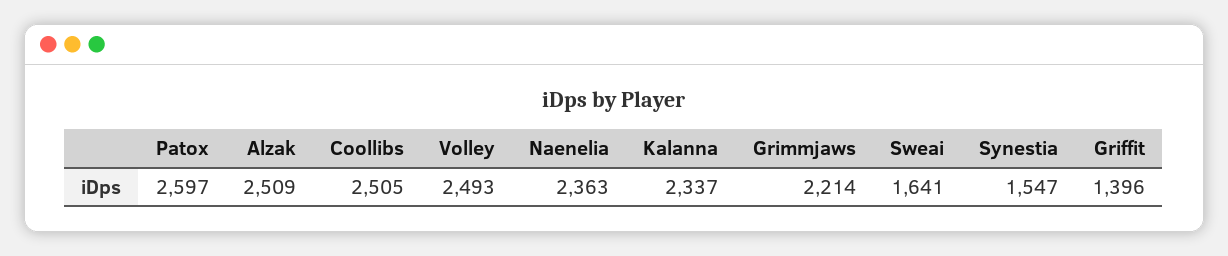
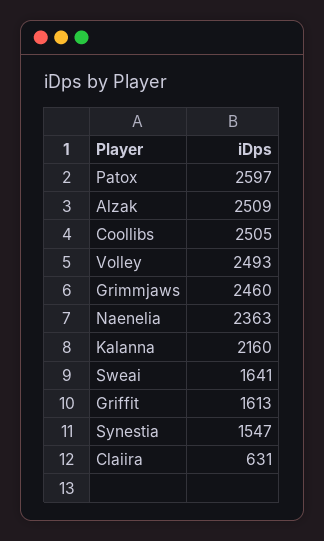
Kalanna: 2337 -> 2160
Grimmjaws: 2214 -> 2460
Griffit: 1396 -> 1613
Claiira: none -> 631

